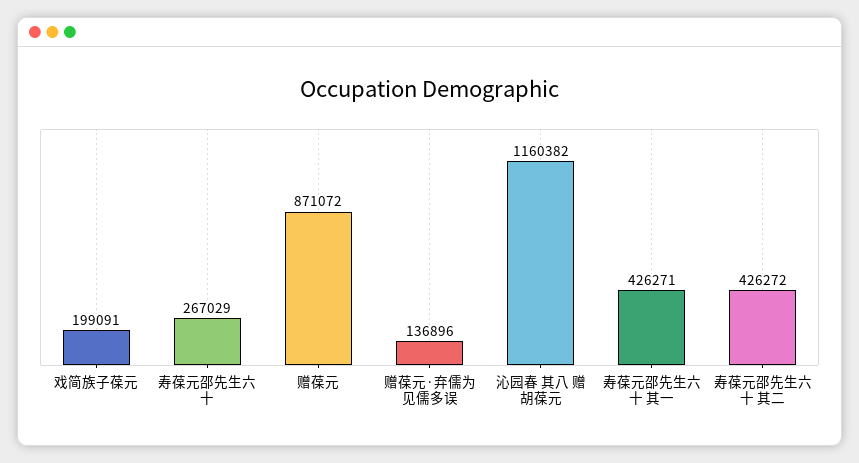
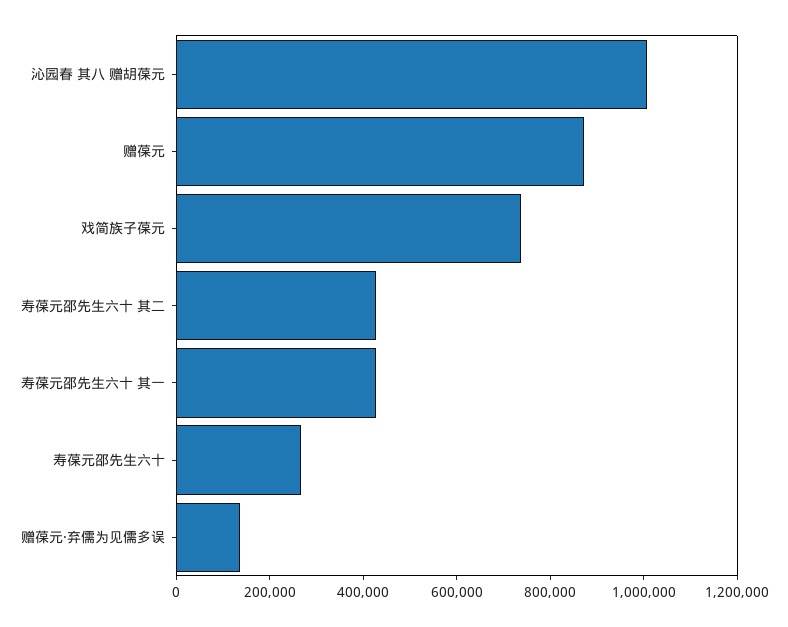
戏简族子葆元: 199091 -> 750000
沁园春 其八 赠胡葆元: 1160382 -> 1000000

